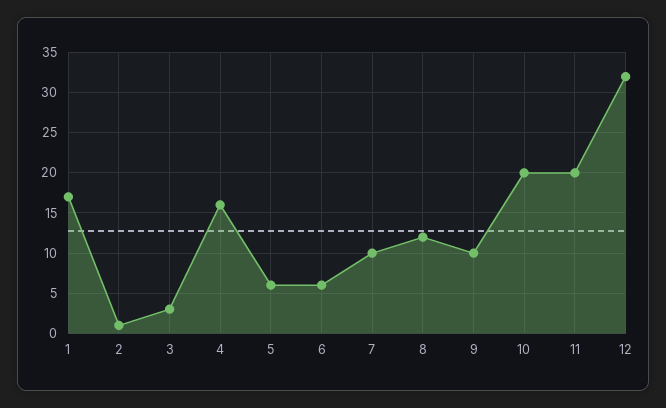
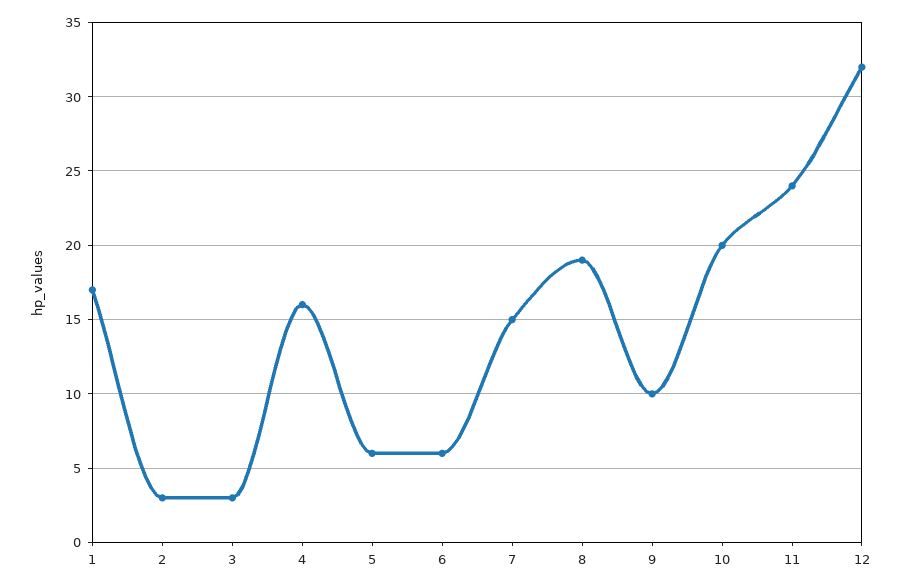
2: 1 -> 3
7: 10 -> 15
8: 12 -> 19
11: 20 -> 24

